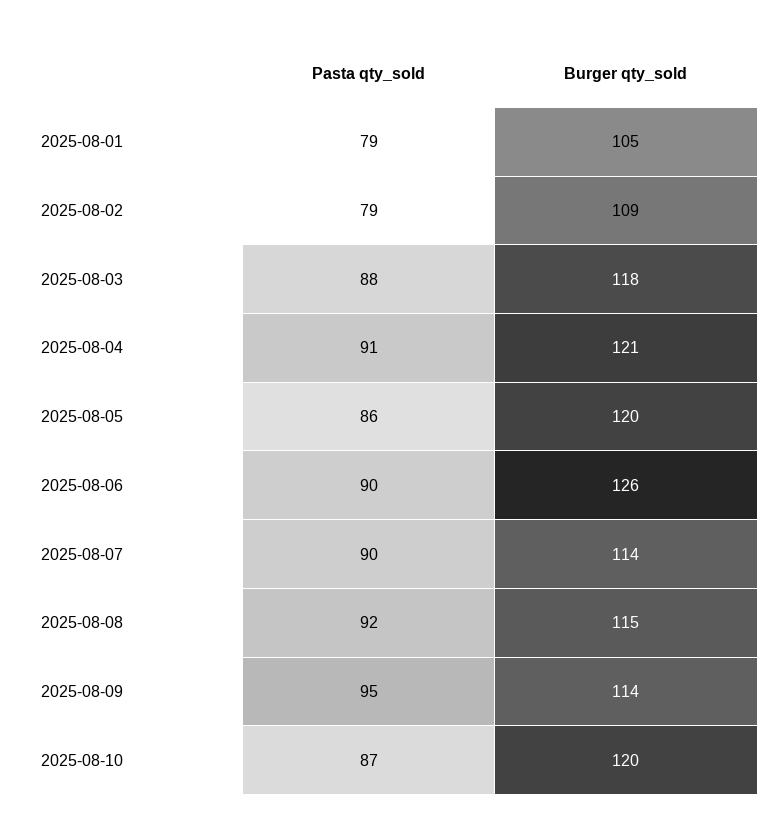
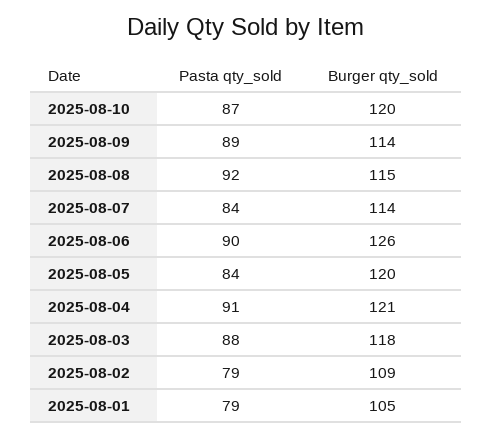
Pasta qty_sold, 2025-08-05: 86 -> 84
Pasta qty_sold, 2025-08-07: 90 -> 84
Pasta qty_sold, 2025-08-09: 95 -> 89

